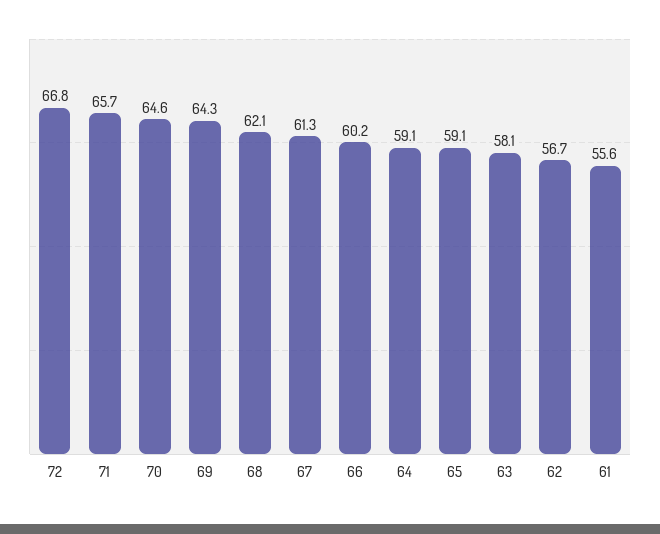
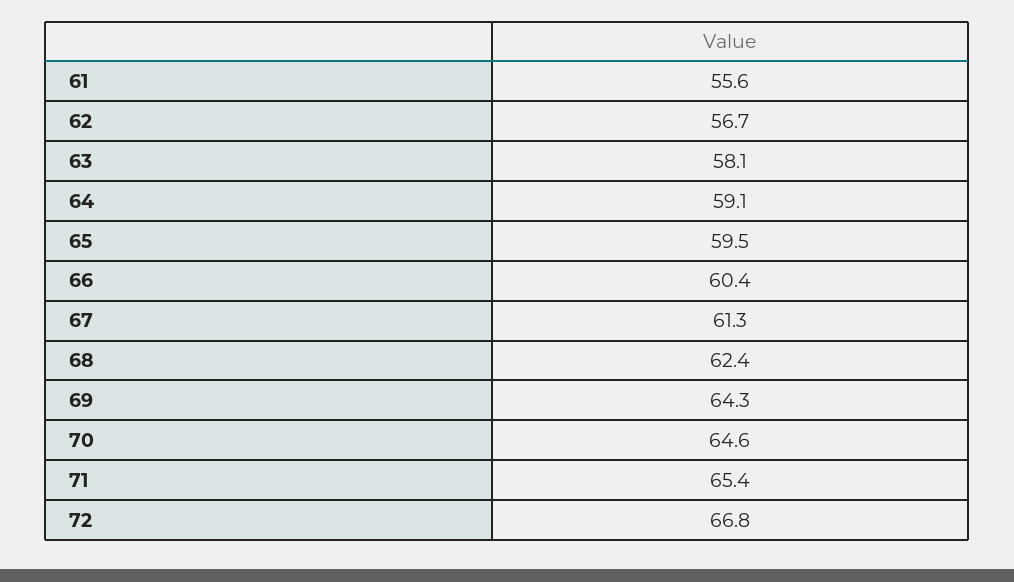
71: 65.7 -> 65.4
68: 62.1 -> 62.4
66: 60.2 -> 60.4
65: 59.1 -> 59.5

